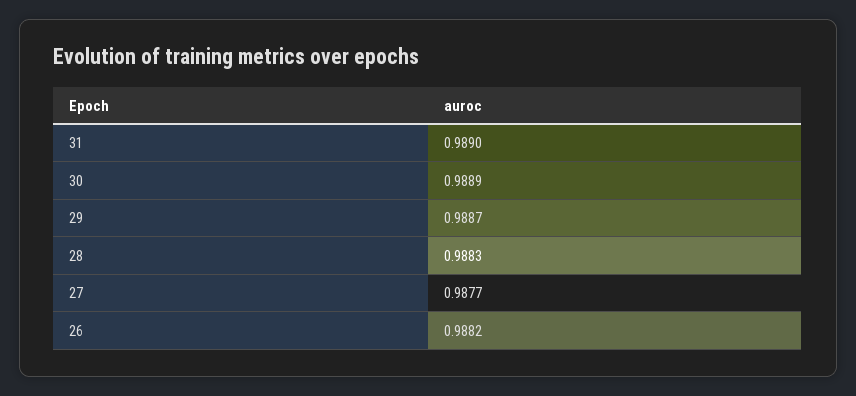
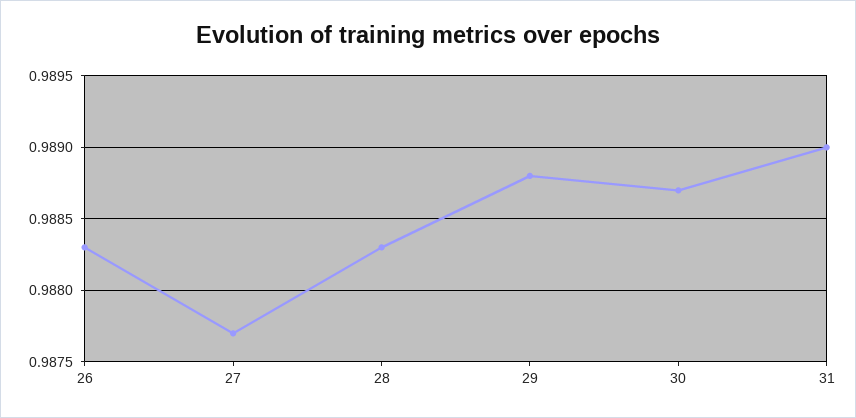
30: 0.9889 -> 0.9887
29: 0.9887 -> 0.9888
26: 0.9882 -> 0.9883

